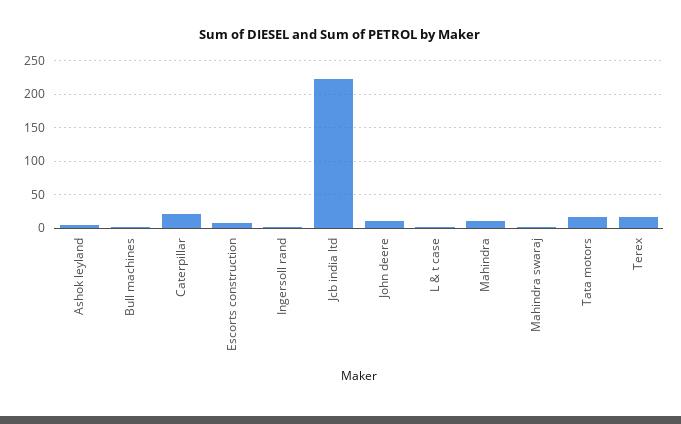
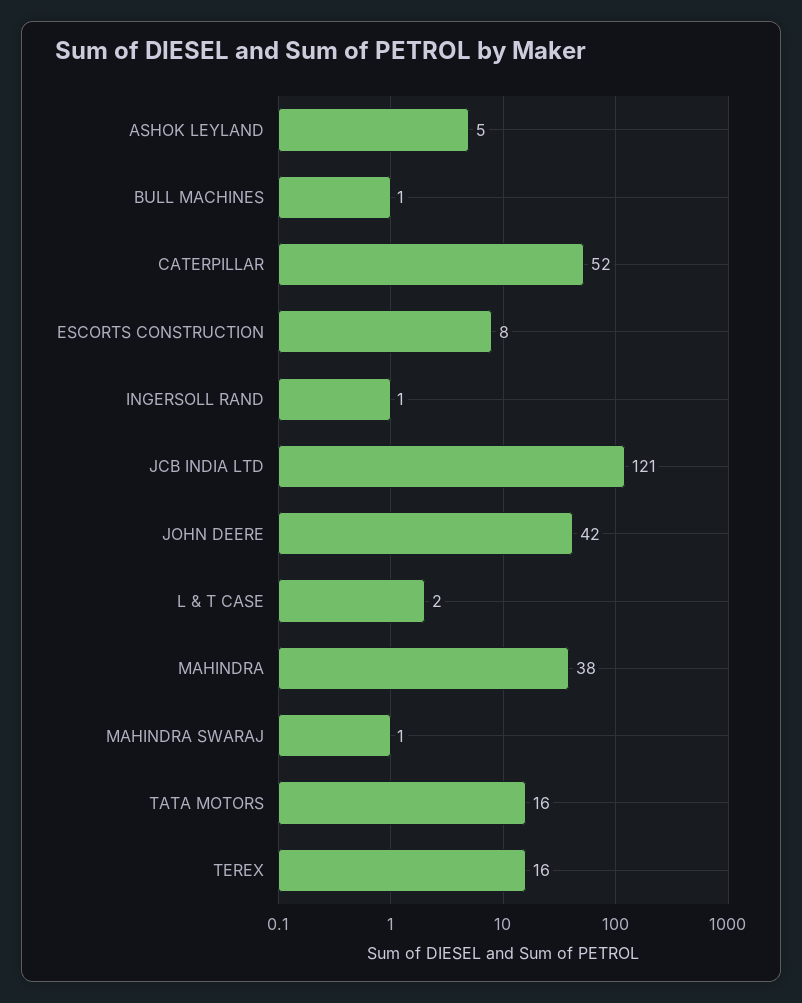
Caterpillar: 20 -> 52
Jcb india ltd: 220 -> 121
John deere: 10 -> 42
Mahindra: 10 -> 38

